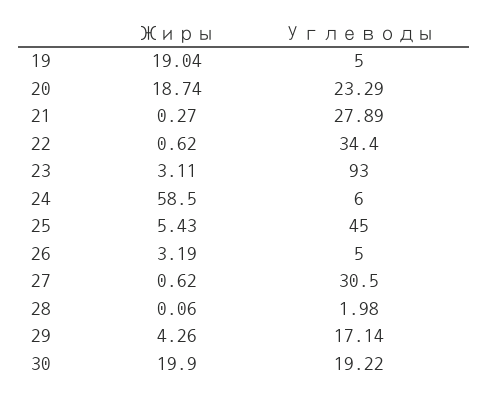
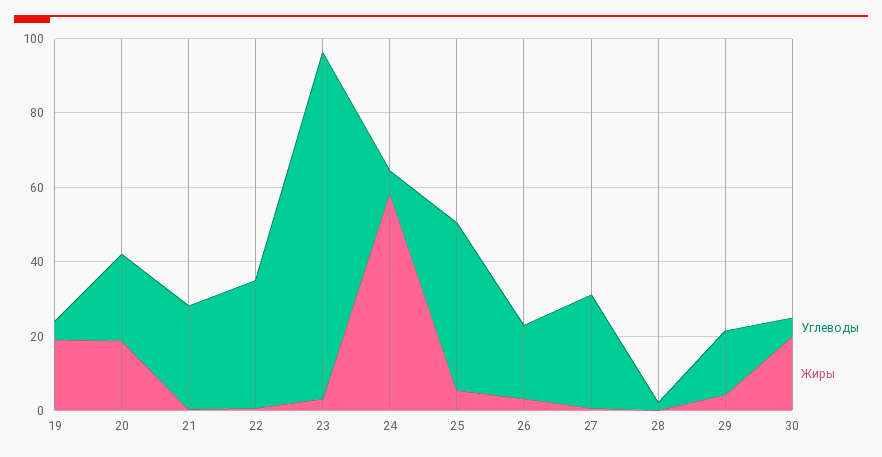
Углеводы, 26: 5 -> 20
Углеводы, 30: 19.22 -> 5

